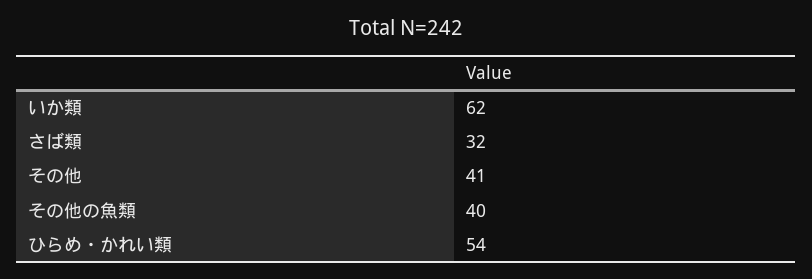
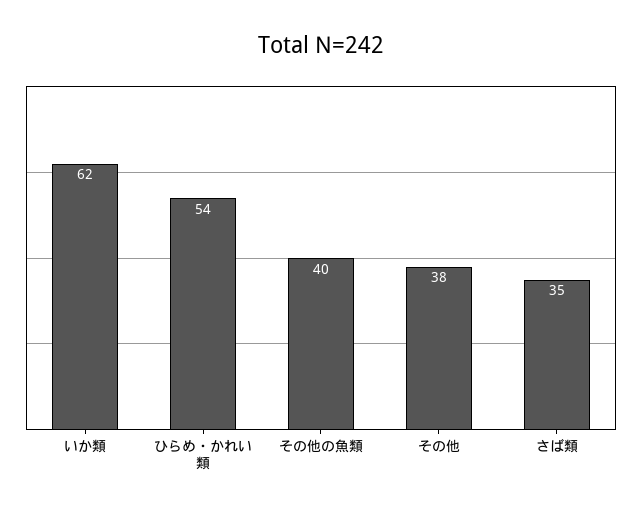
さば類: 32 -> 35
その他: 41 -> 38

